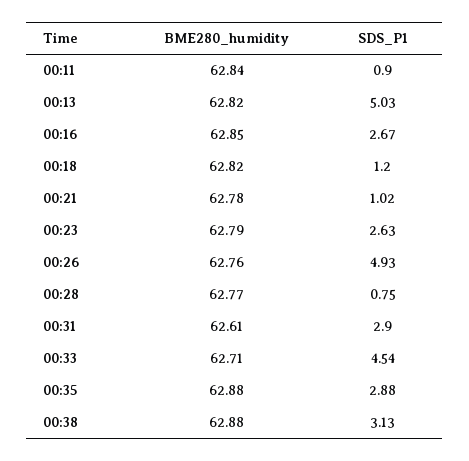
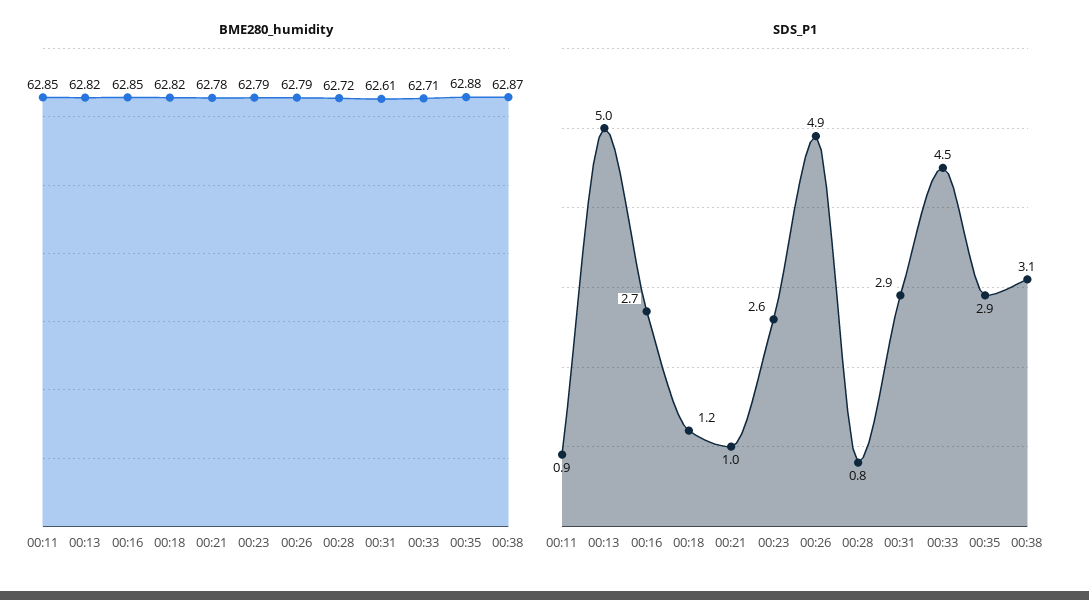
BME280_humidity, 00:11: 62.84 -> 62.85
BME280_humidity, 00:26: 62.76 -> 62.79
BME280_humidity, 00:28: 62.77 -> 62.72
BME280_humidity, 00:38: 62.88 -> 62.87

